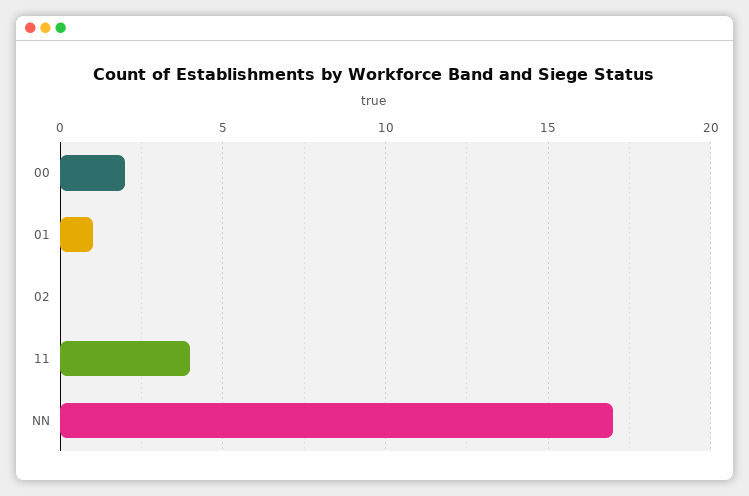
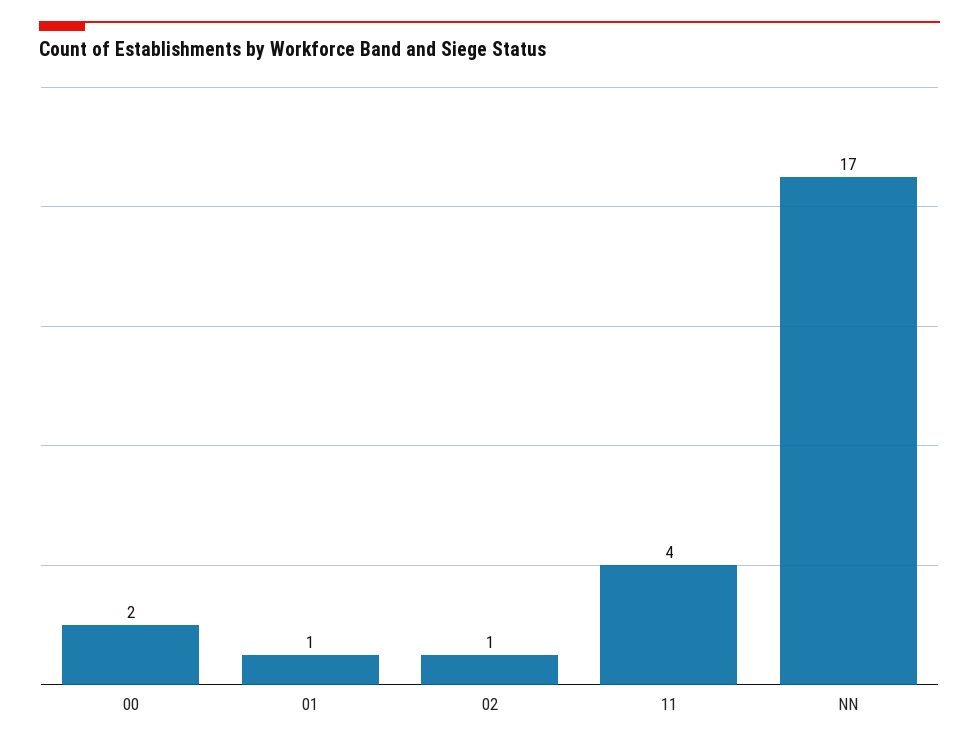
02: 0 -> 1

